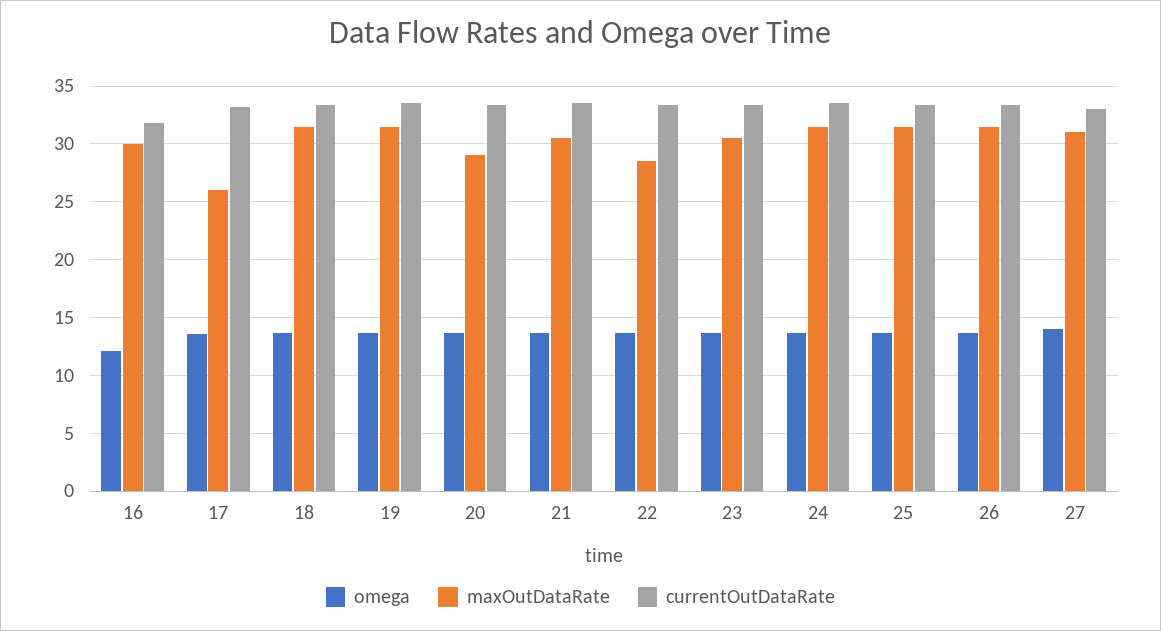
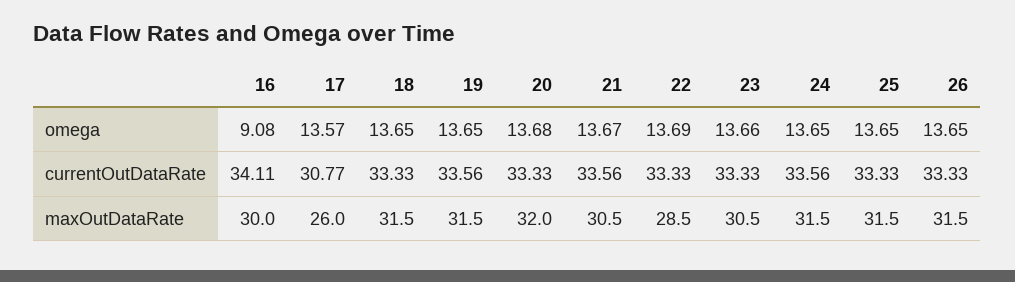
omega, 16: 12 -> 9.08
currentOutDataRate, 16: 32 -> 34.11
currentOutDataRate, 17: 33 -> 30.77
maxOutDataRate, 20: 29 -> 32
omega, 27: 14 -> none
maxOutDataRate, 27: 31 -> none
currentOutDataRate, 27: 33 -> none

